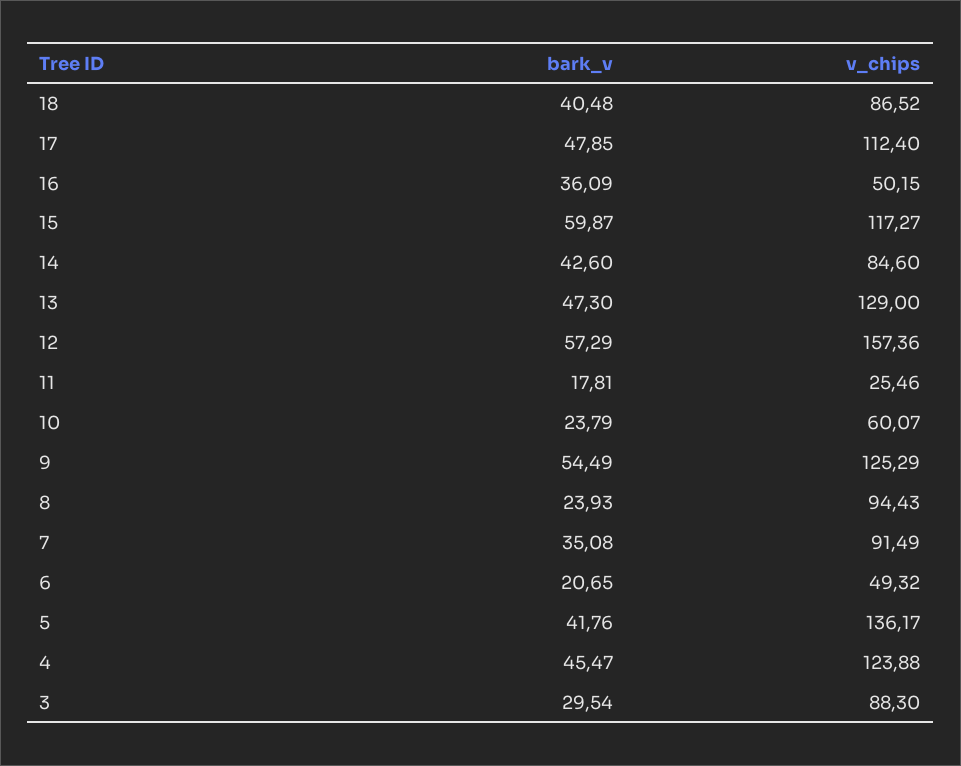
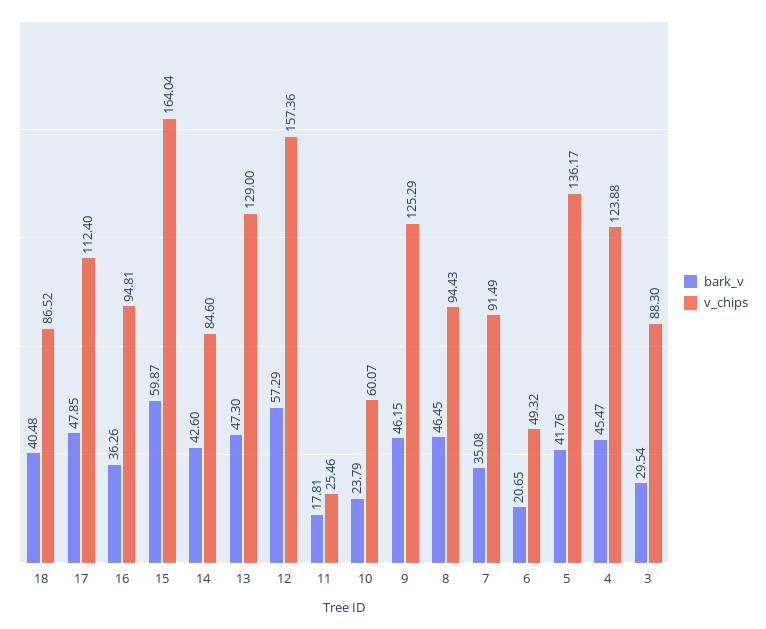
bark_v, 16: 36.09 -> 36.26
v_chips, 16: 50.15 -> 94.81
v_chips, 15: 117.27 -> 164.04
bark_v, 9: 54.49 -> 46.15
bark_v, 8: 23.93 -> 46.45

